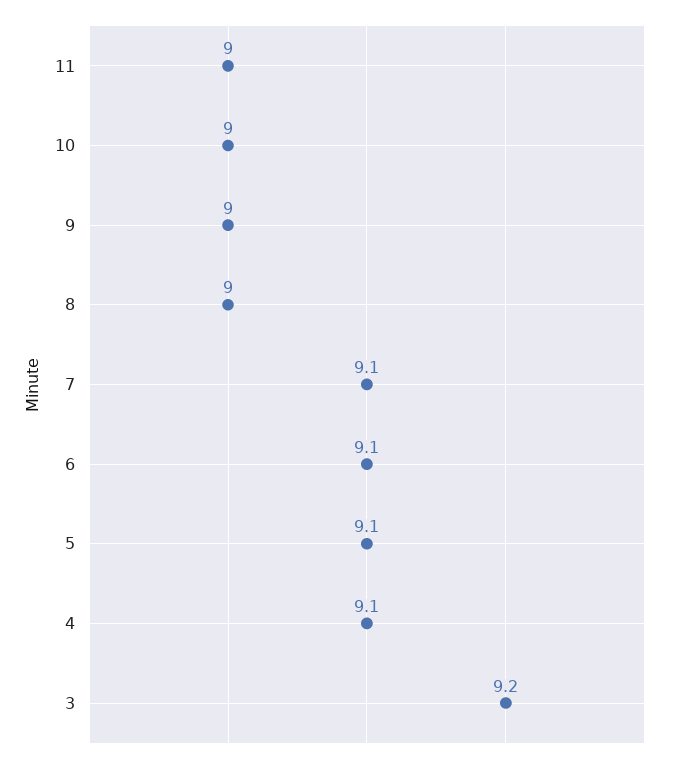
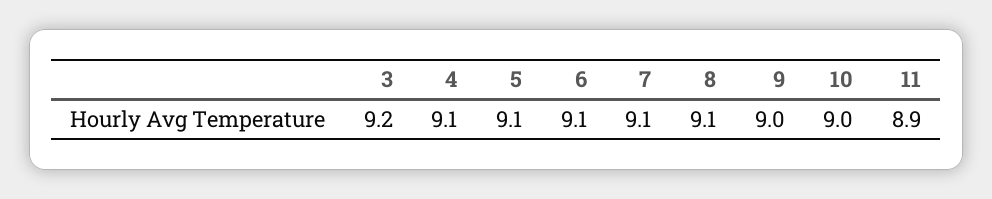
11: 9 -> 8.9
8: 9 -> 9.1

